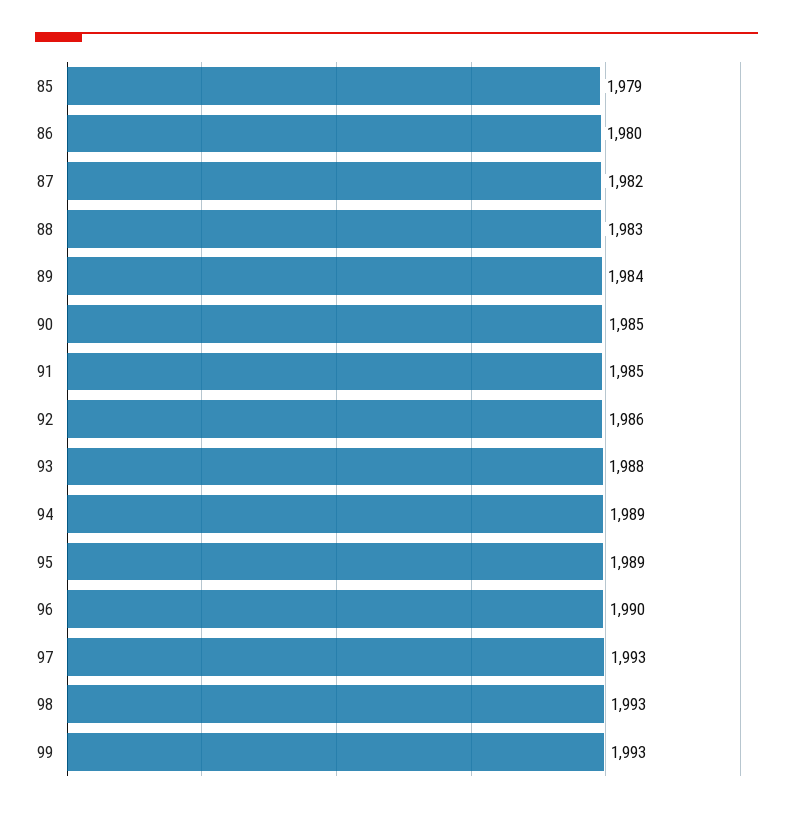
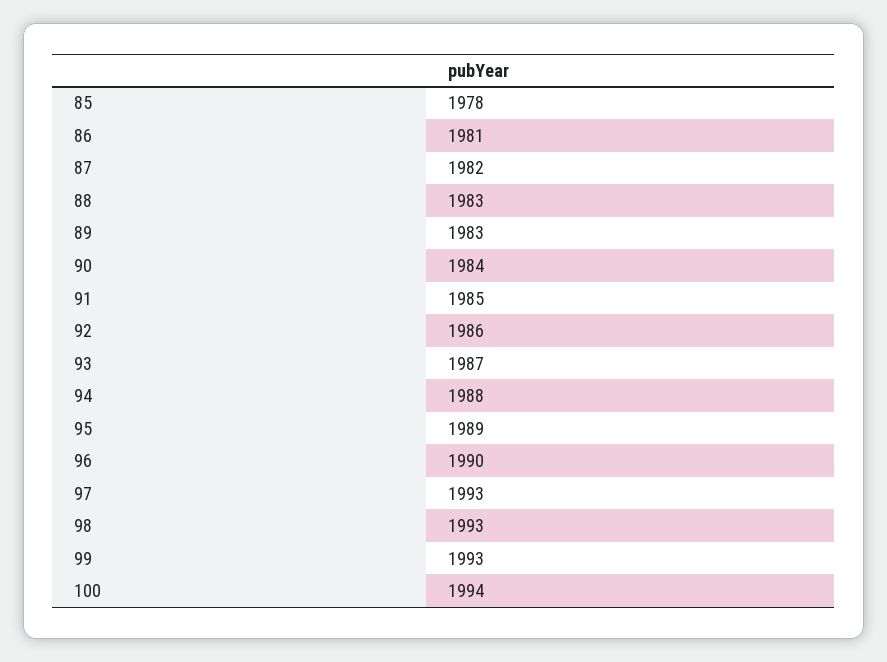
85: 1979 -> 1978
86: 1980 -> 1981
89: 1984 -> 1983
90: 1985 -> 1984
93: 1988 -> 1987
94: 1989 -> 1988
100: none -> 1994

